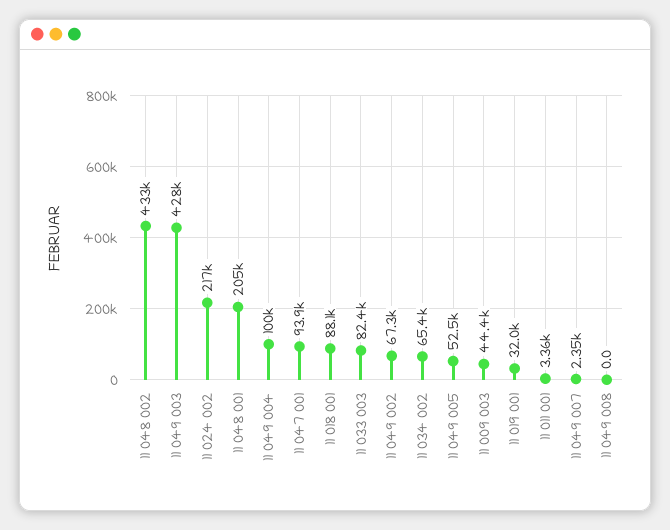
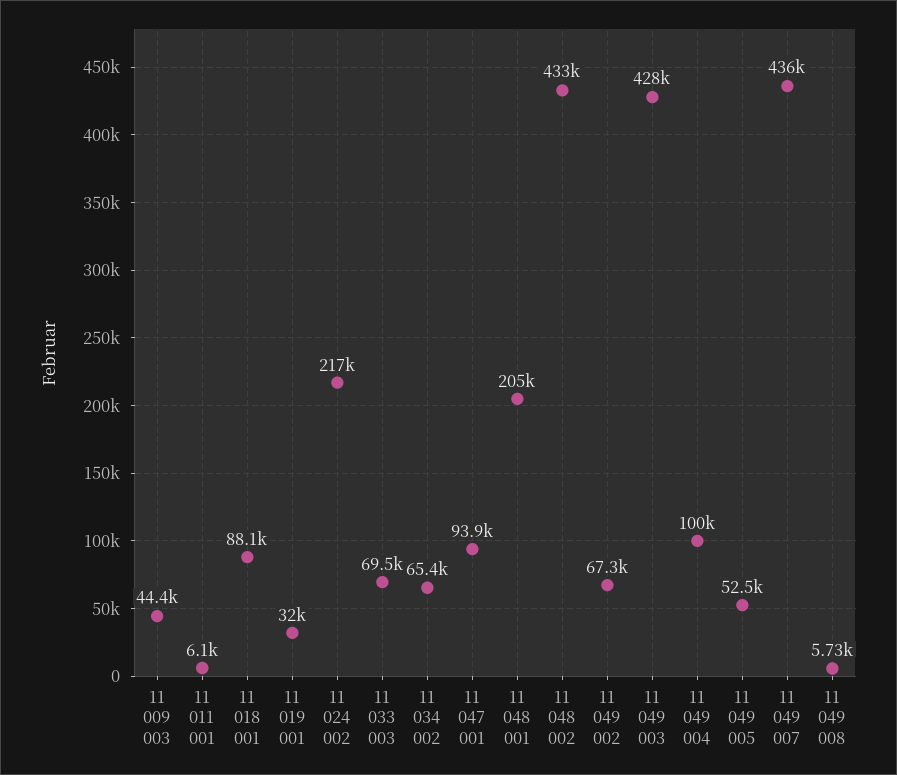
11 033 003: 82400 -> 69500
11 011 001: 3360 -> 6100
11 049 007: 2350 -> 436000
11 049 008: 0 -> 5730

